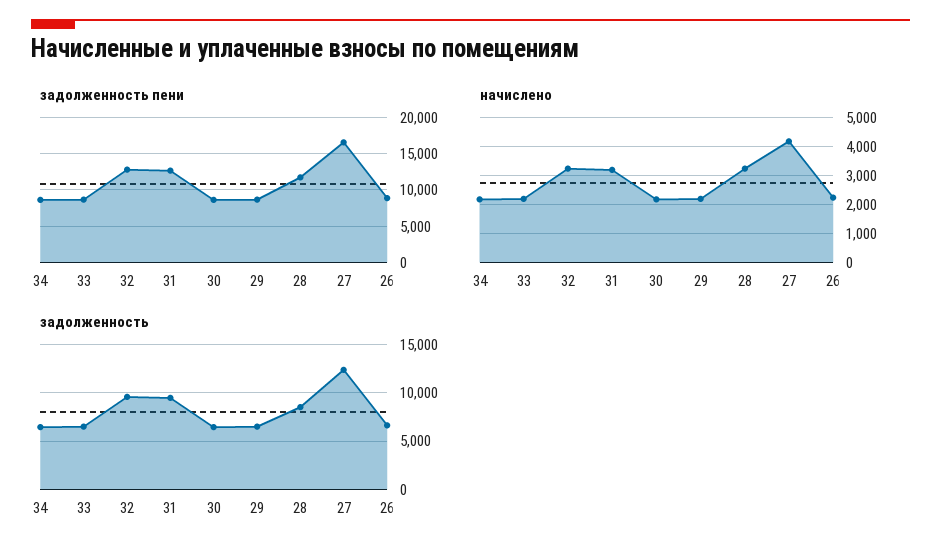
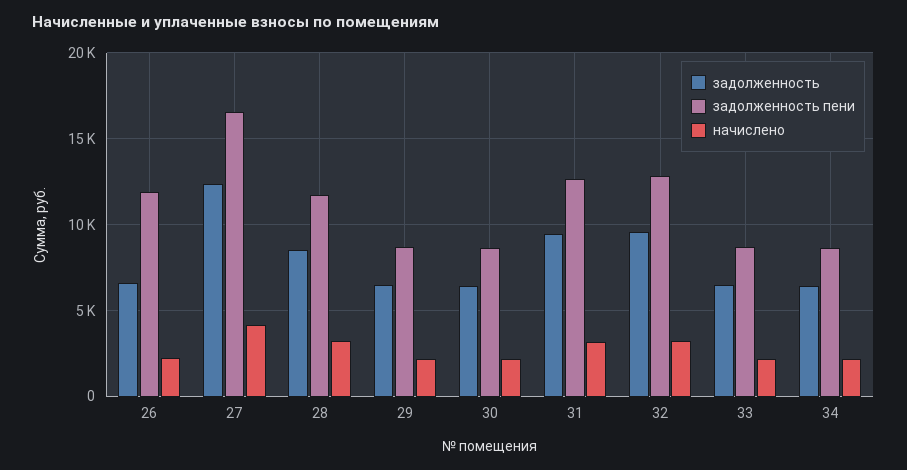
задолженность пени, 26: 9000 -> 12000

